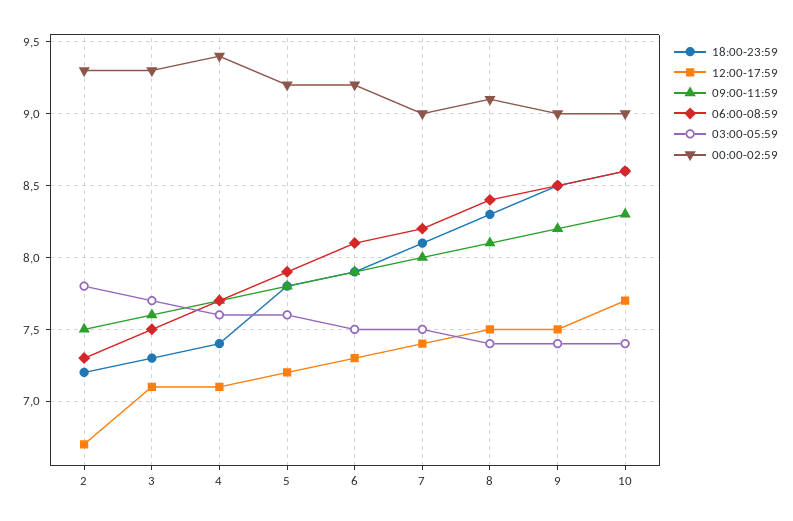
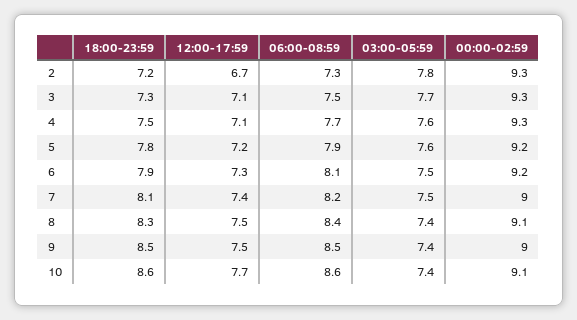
09:00-11:59, 2: 7.5 -> none
09:00-11:59, 3: 7.6 -> none
18:00-23:59, 4: 7.4 -> 7.5
09:00-11:59, 4: 7.7 -> none
00:00-02:59, 4: 9.4 -> 9.3
09:00-11:59, 5: 7.8 -> none
09:00-11:59, 6: 7.9 -> none
09:00-11:59, 7: 8 -> none
09:00-11:59, 8: 8.1 -> none
09:00-11:59, 9: 8.2 -> none
09:00-11:59, 10: 8.3 -> none
00:00-02:59, 10: 9 -> 9.1

